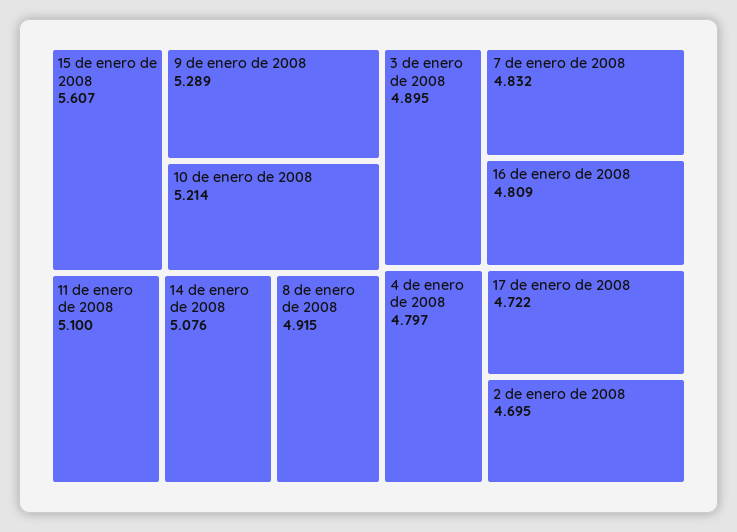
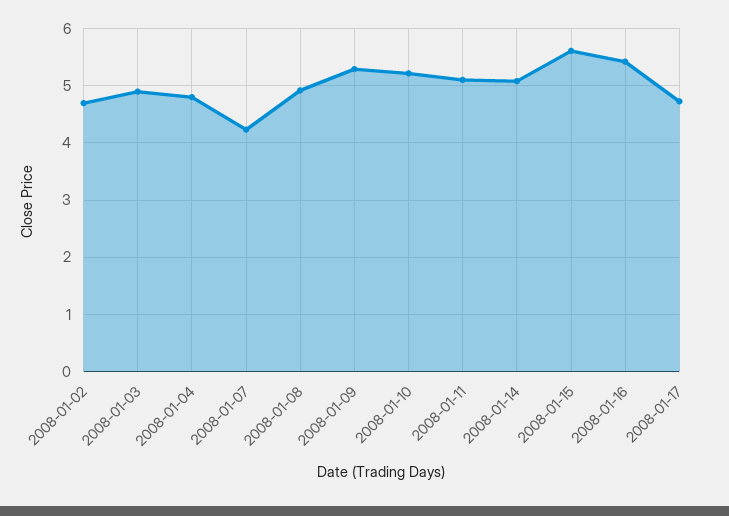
7 de enero de 2008: 4.832 -> 4.2
16 de enero de 2008: 4.809 -> 5.4

